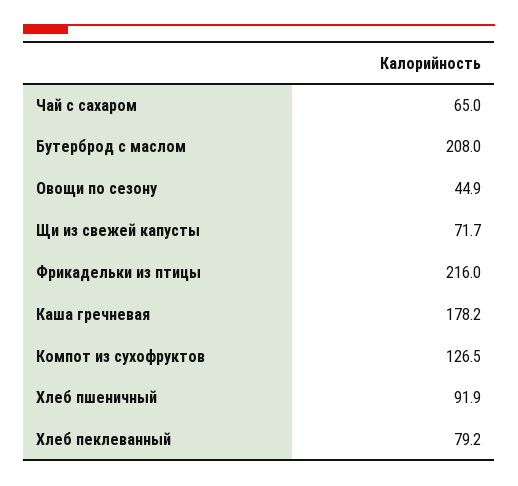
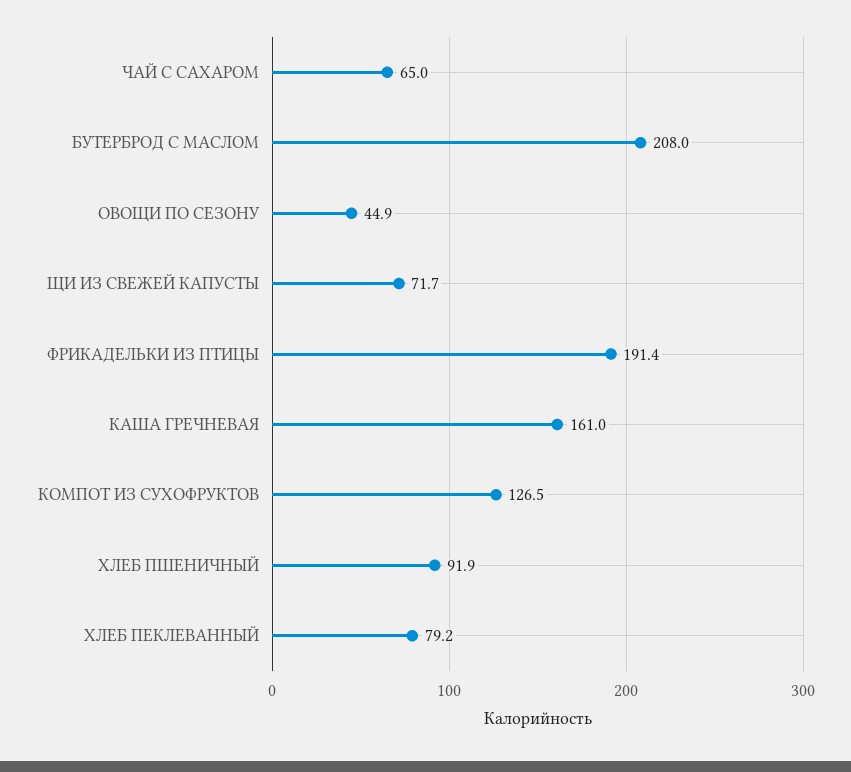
Фрикадельки из птицы: 216 -> 191.4
Каша гречневая: 178.2 -> 161

